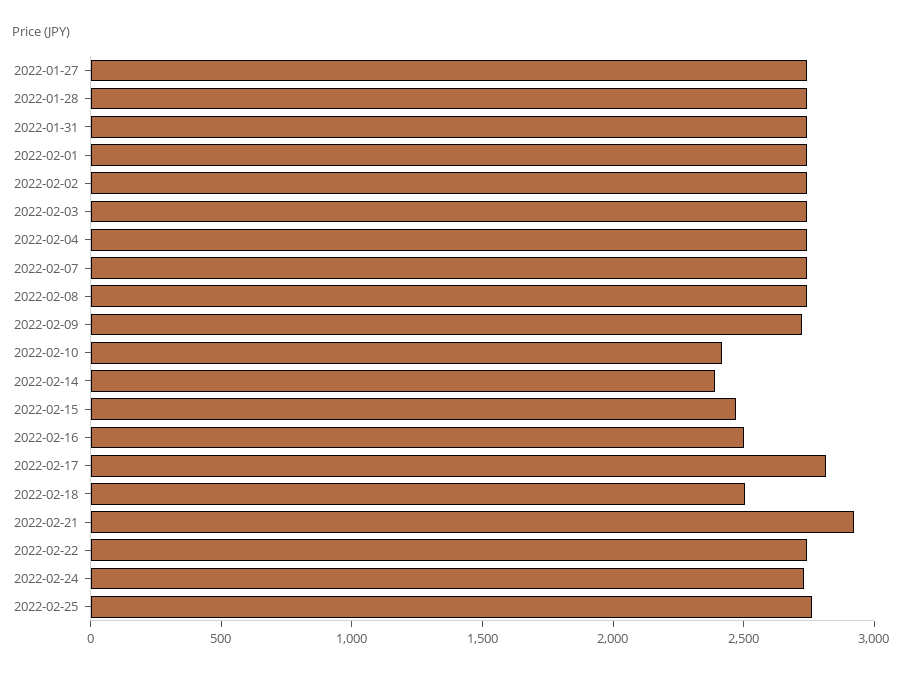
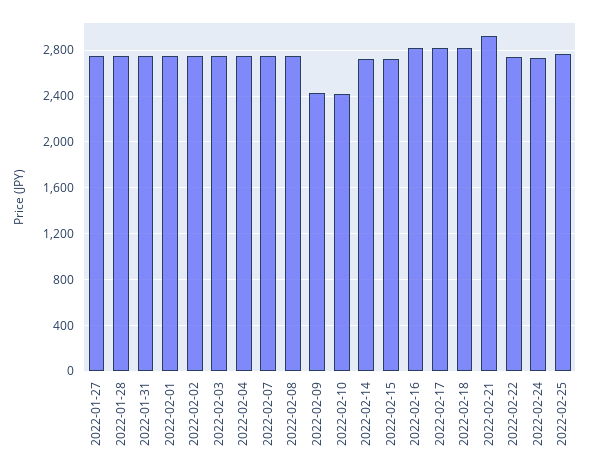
2022-02-09: 2700 -> 2400
2022-02-14: 2400 -> 2700
2022-02-15: 2500 -> 2700
2022-02-16: 2500 -> 2800
2022-02-18: 2500 -> 2800

